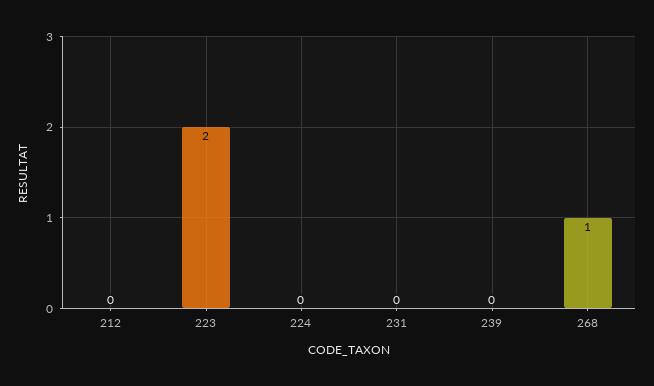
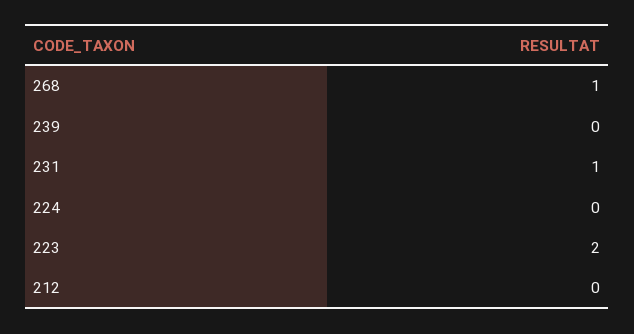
231: 0 -> 1

